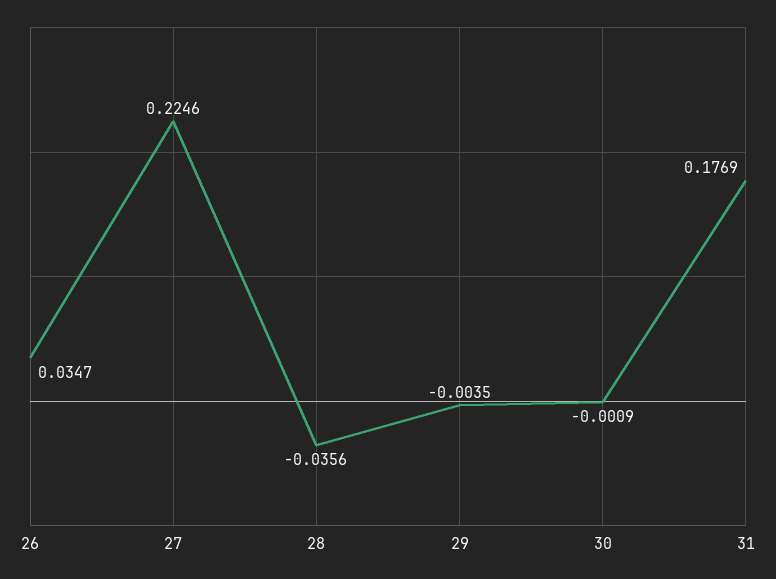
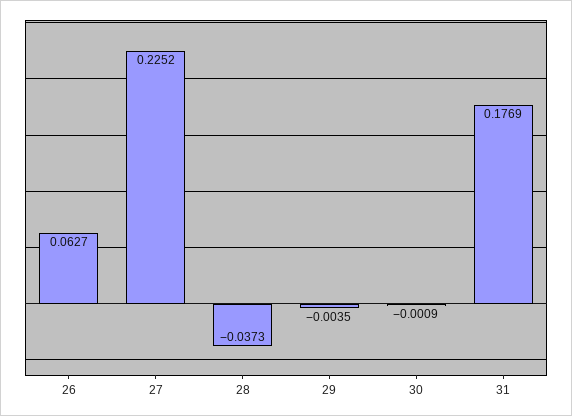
26: 0.0347 -> 0.0627
27: 0.2246 -> 0.2252
28: -0.0356 -> -0.0373

